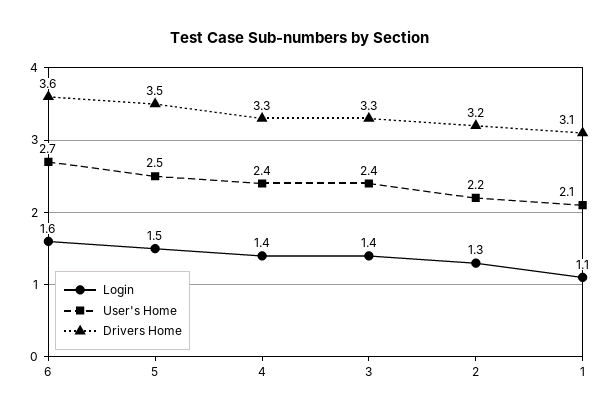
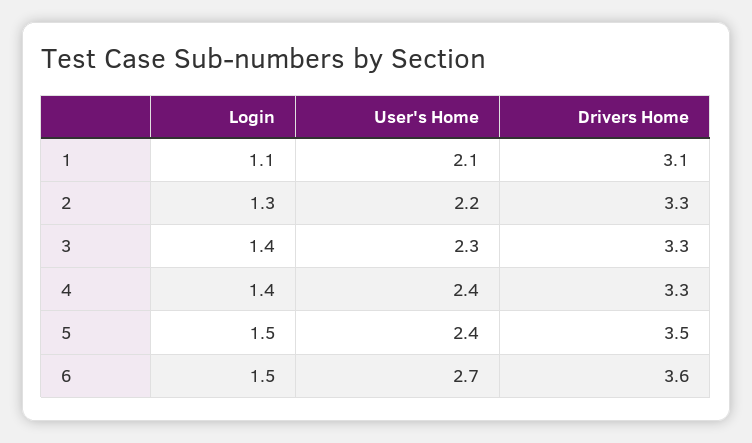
Login, 6: 1.6 -> 1.5
User's Home, 5: 2.5 -> 2.4
User's Home, 3: 2.4 -> 2.3
Drivers Home, 2: 3.2 -> 3.3

